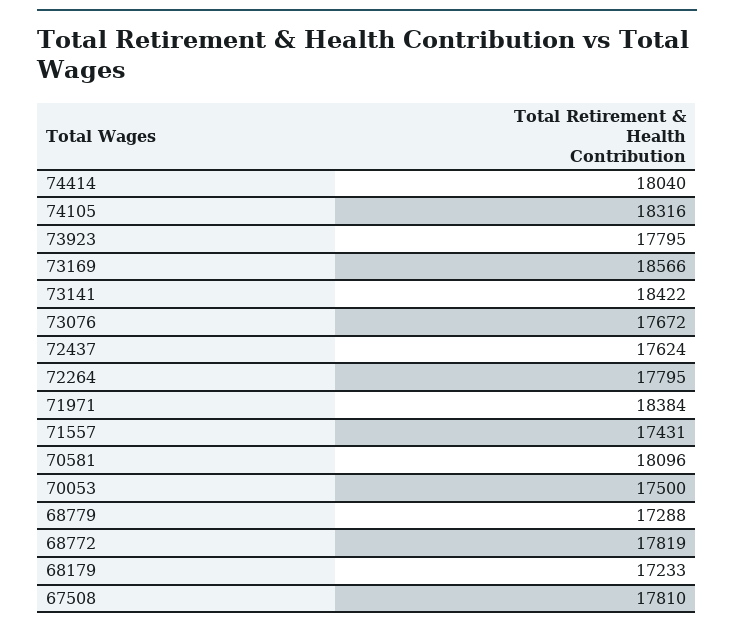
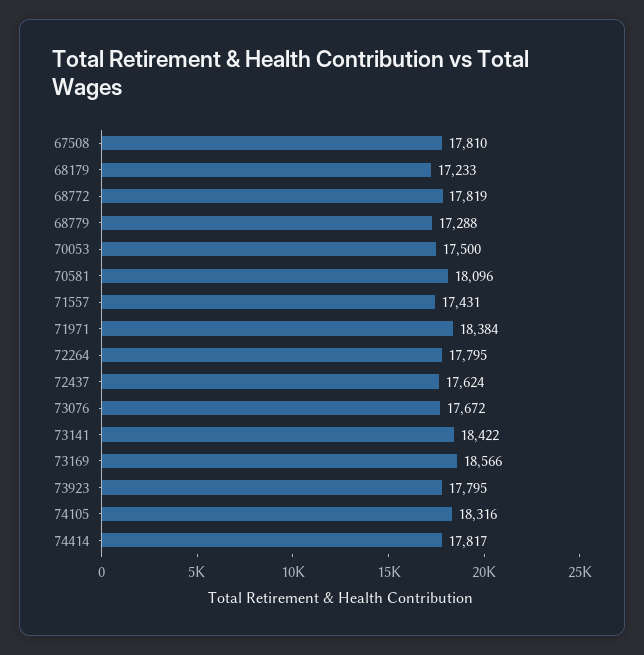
74414: 18040 -> 17817

